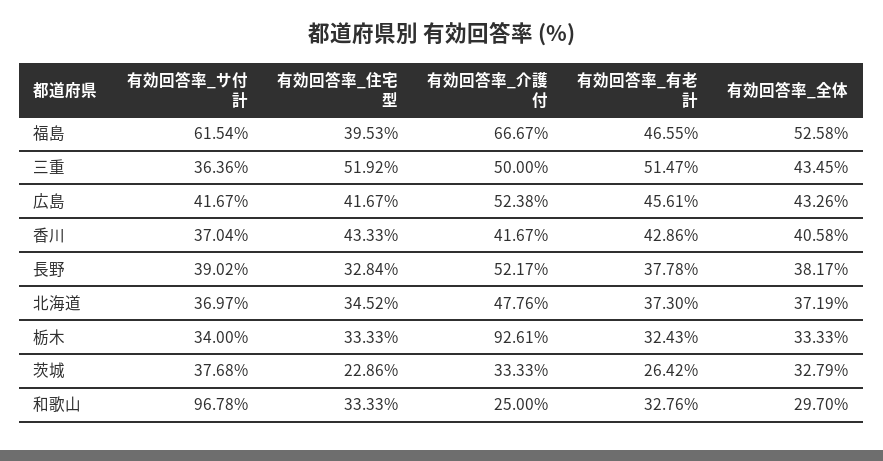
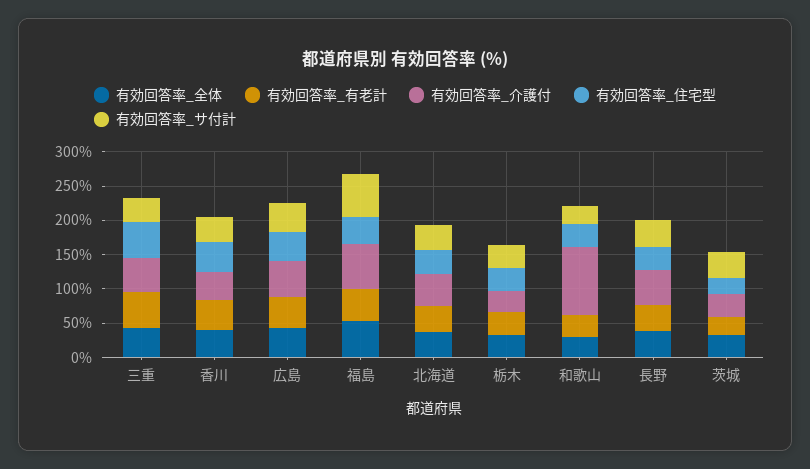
有効回答率_介護付, 栃木: 92.61 -> 25
有効回答率_サ付計, 和歌山: 96.78 -> 25
有効回答率_介護付, 和歌山: 25 -> 100

